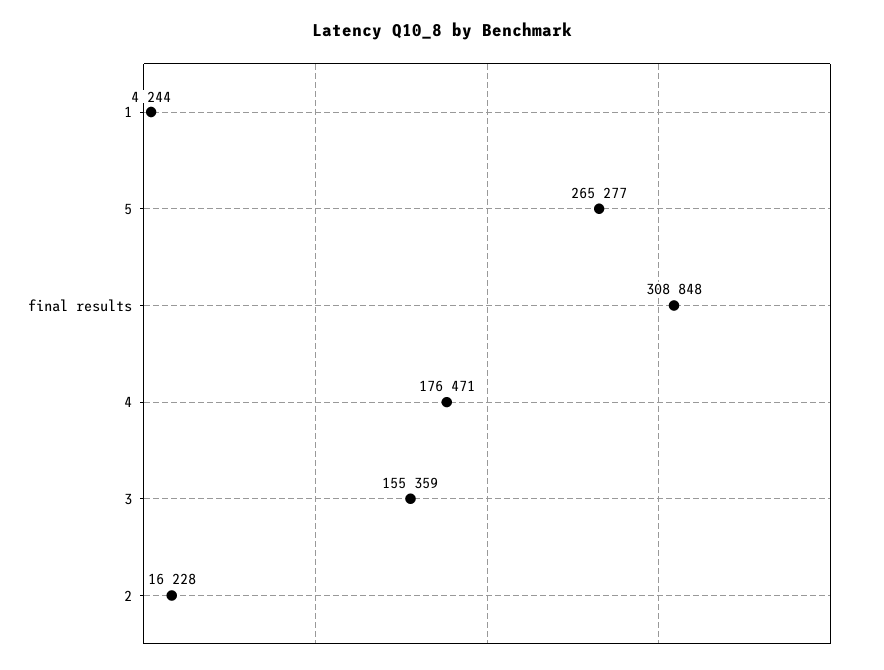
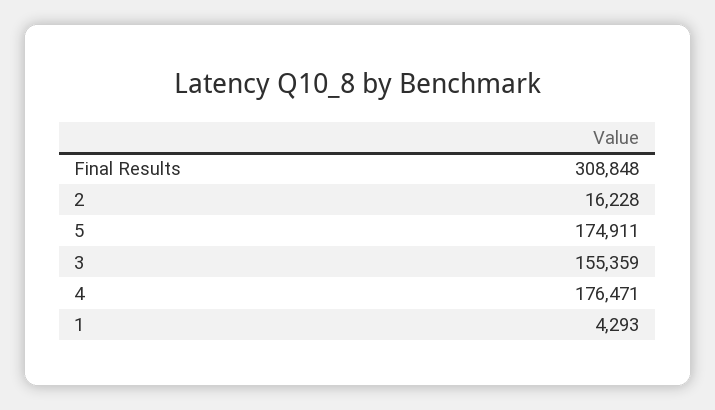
1: 4244 -> 4293
5: 265277 -> 174911

